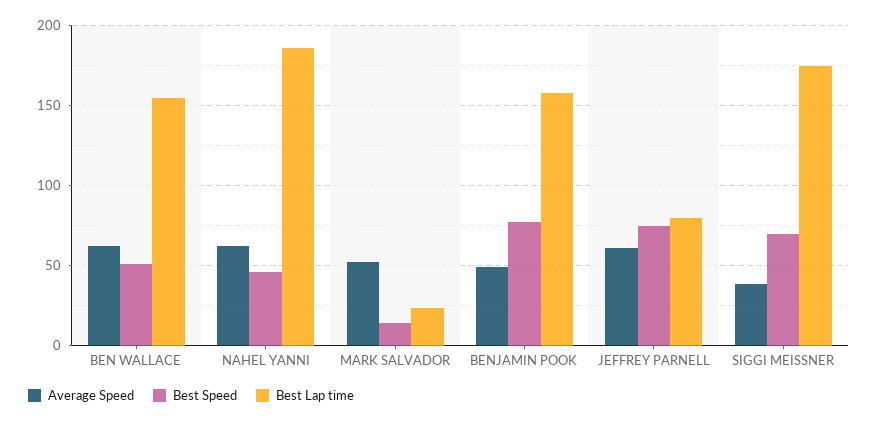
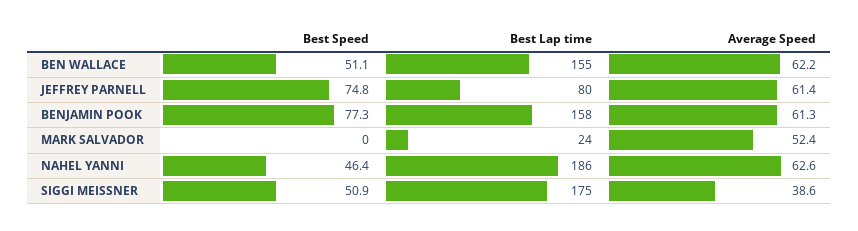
Best Speed, MARK SALVADOR: 15 -> 0
Average Speed, BENJAMIN POOK: 50 -> 61.3
Best Speed, SIGGI MEISSNER: 70 -> 50.9

